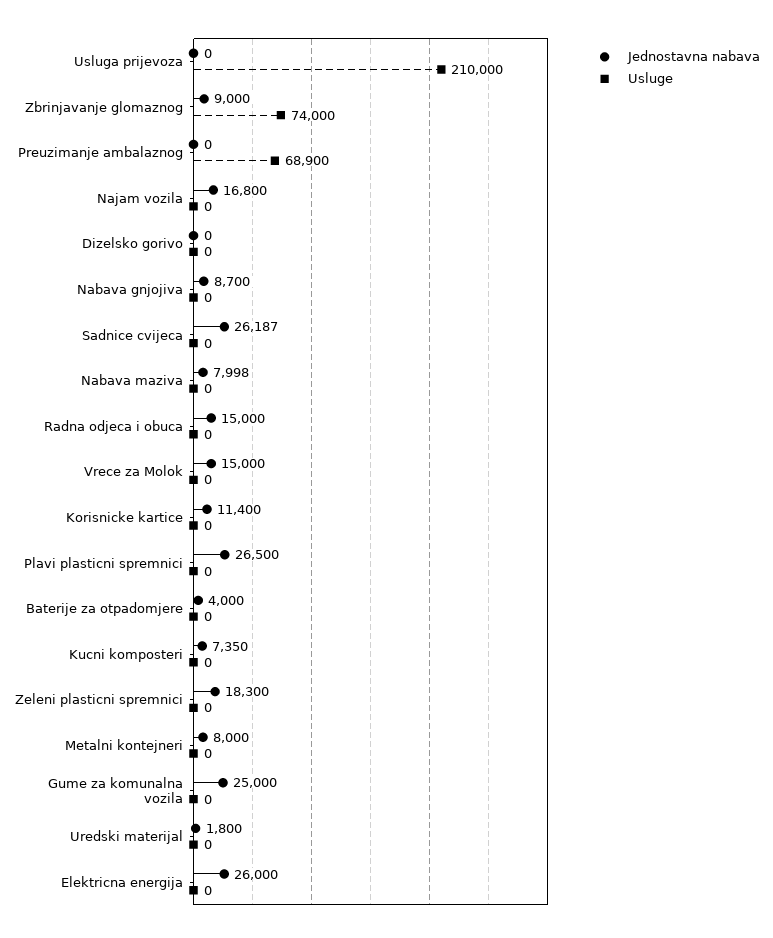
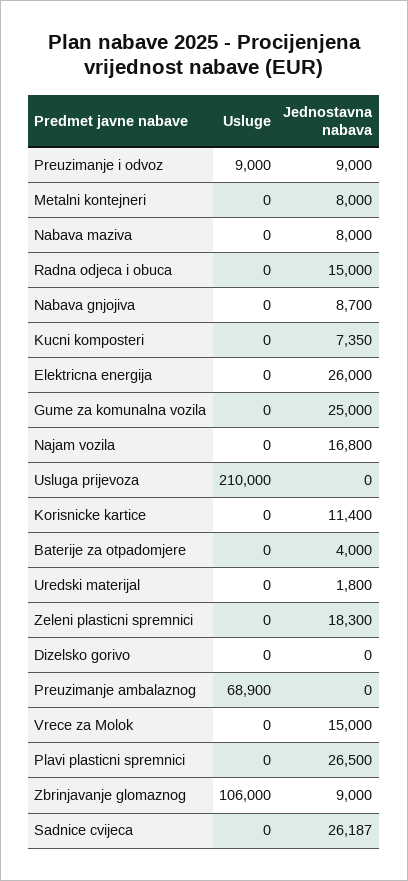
Usluge, Zbrinjavanje glomaznog: 74000 -> 106000
Jednostavna nabava, Nabava maziva: 7998 -> 8000
Usluge, Preuzimanje i odvoz: none -> 9000
Jednostavna nabava, Preuzimanje i odvoz: none -> 9000

